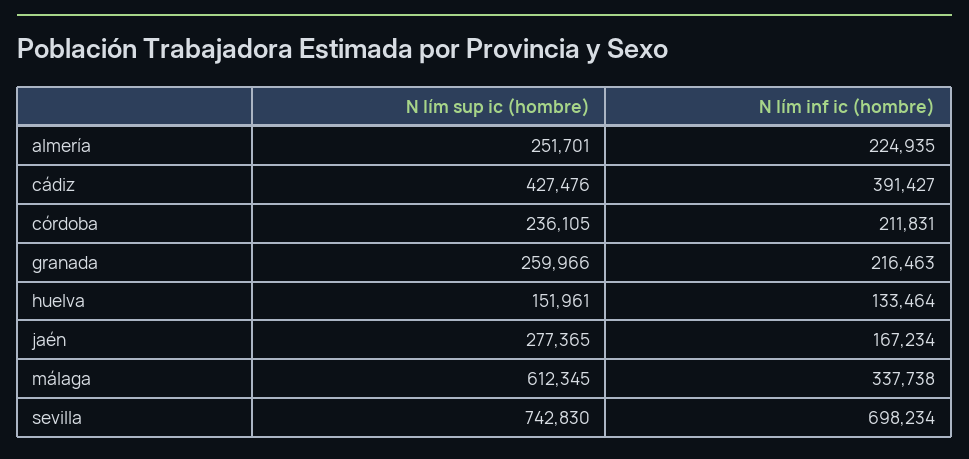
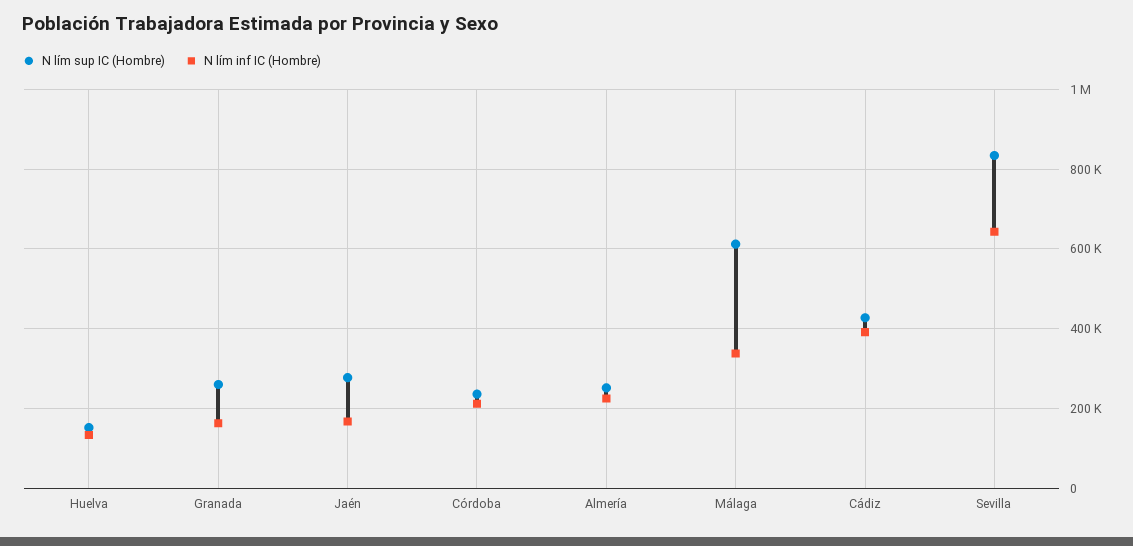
N lím inf ic (hombre), granada: 216463 -> 160000
N lím sup ic (hombre), sevilla: 742830 -> 840000
N lím inf ic (hombre), sevilla: 698234 -> 640000

